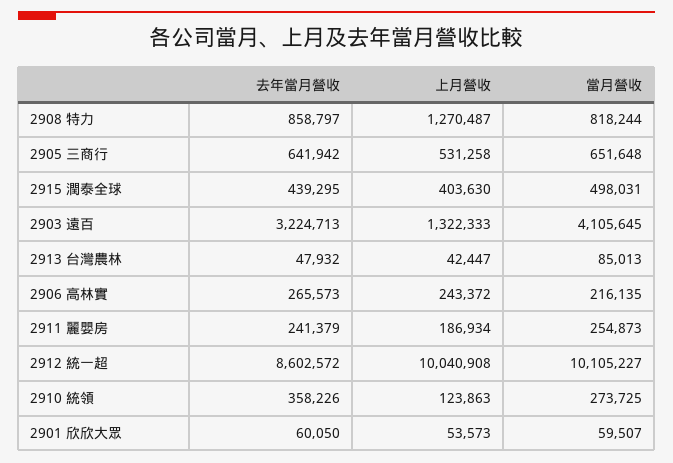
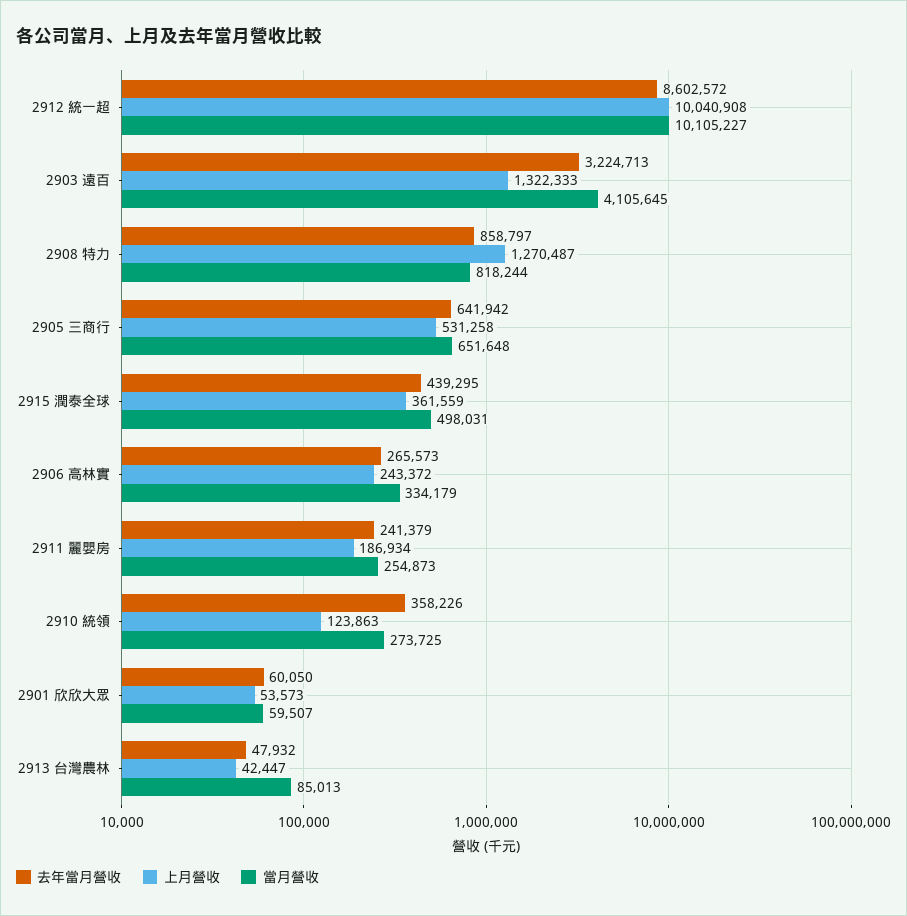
上月營收, 2915 潤泰全球: 403630 -> 361559
當月營收, 2906 高林實: 216135 -> 334179

